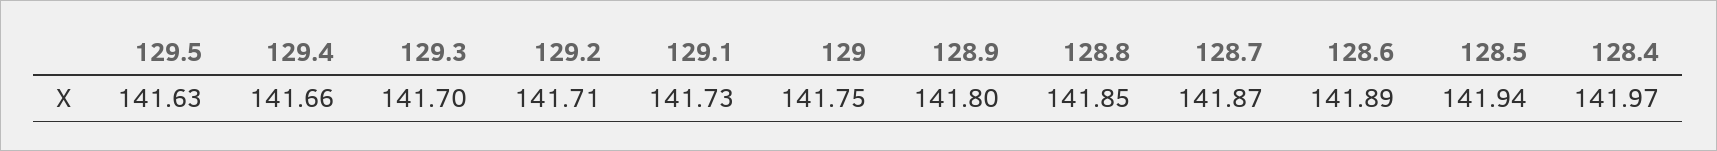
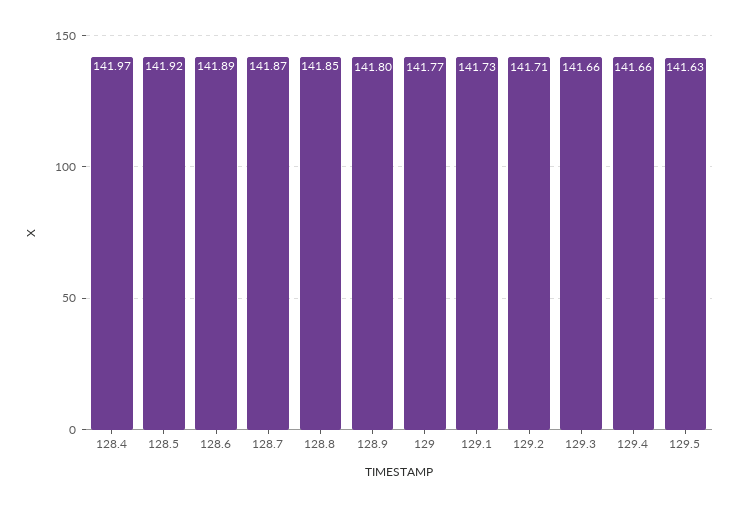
129.3: 141.7 -> 141.66
129: 141.75 -> 141.77
128.5: 141.94 -> 141.92

